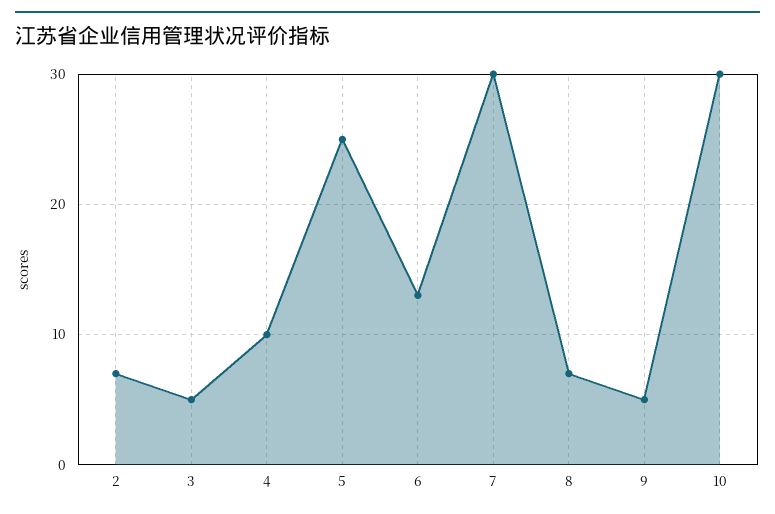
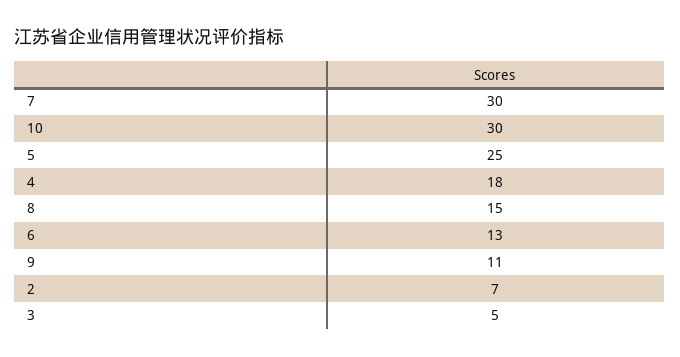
4: 10 -> 18
8: 7 -> 15
9: 5 -> 11

